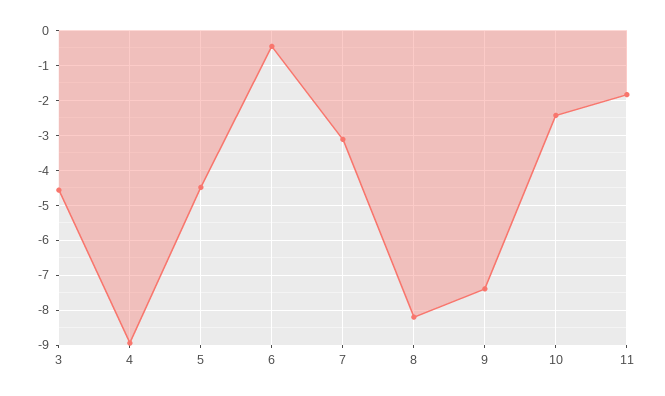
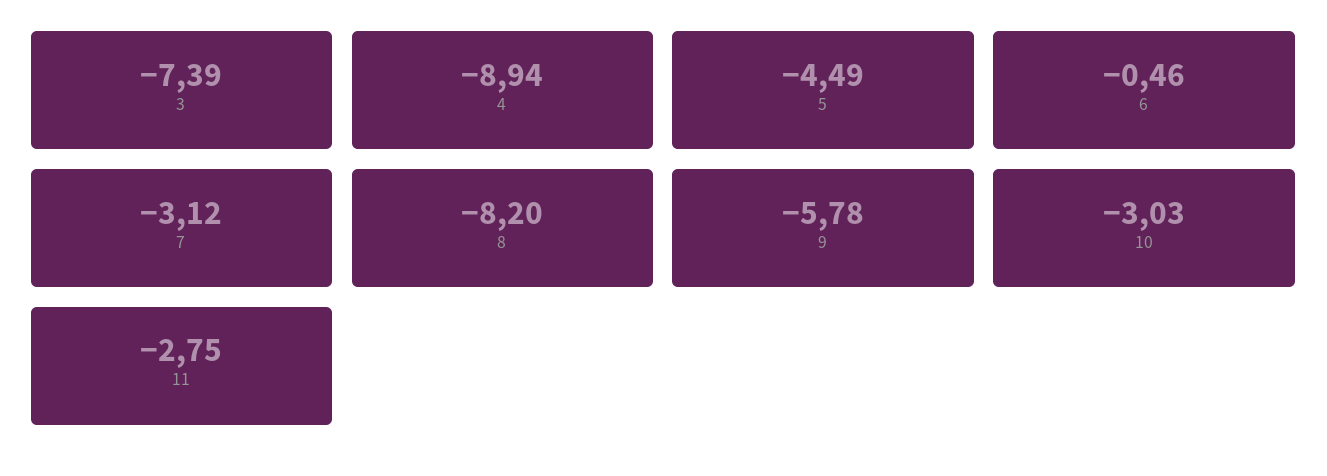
3: -4.6 -> -7.39
9: -7.4 -> -5.78
10: -2.4 -> -3.03
11: -1.8 -> -2.75

